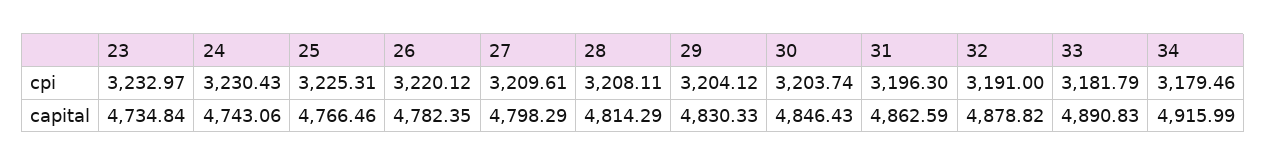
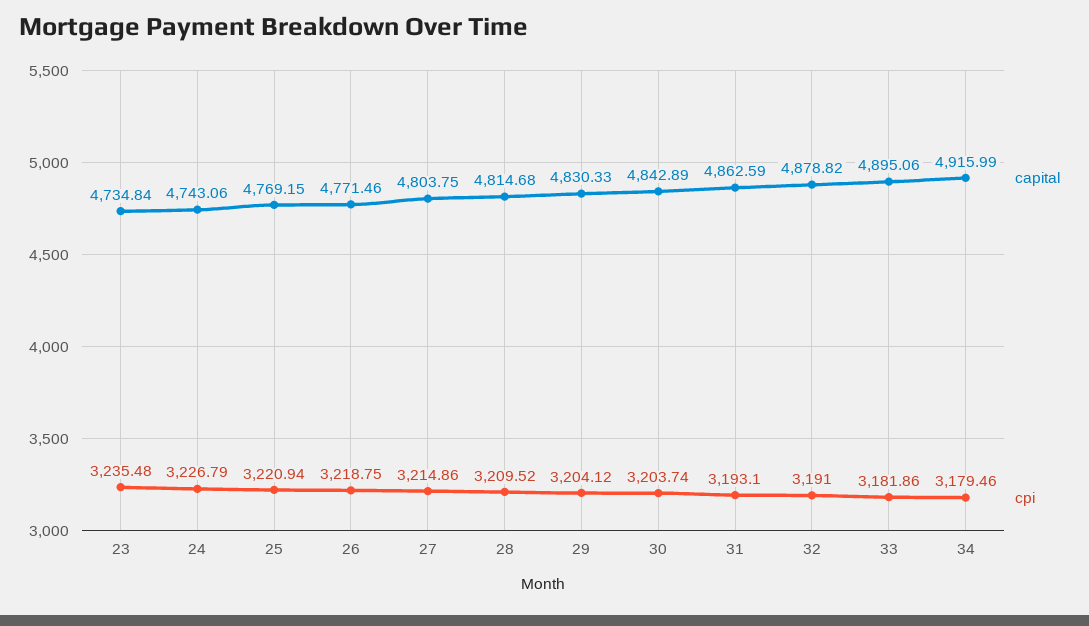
cpi, 23: 3232.97 -> 3235.48
cpi, 24: 3230.43 -> 3226.79
cpi, 25: 3225.31 -> 3220.94
cpi, 26: 3220.12 -> 3218.75
cpi, 27: 3209.61 -> 3214.86
cpi, 28: 3208.11 -> 3209.52
cpi, 31: 3196.3 -> 3193.1
cpi, 33: 3181.79 -> 3181.86
capital, 25: 4766.46 -> 4769.15
capital, 26: 4782.35 -> 4771.46
capital, 27: 4798.29 -> 4803.75
capital, 28: 4814.29 -> 4814.68
capital, 30: 4846.43 -> 4842.89
capital, 33: 4890.83 -> 4895.06

